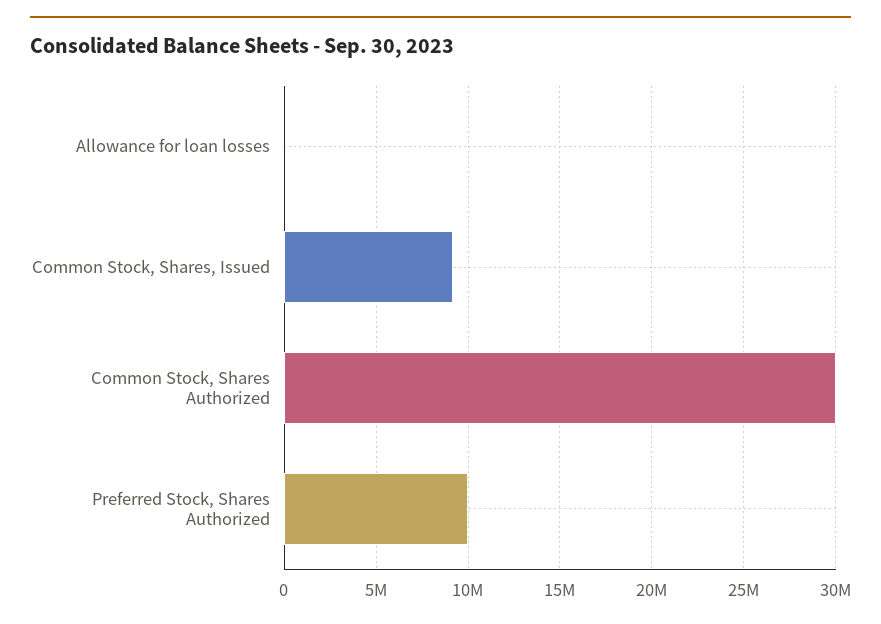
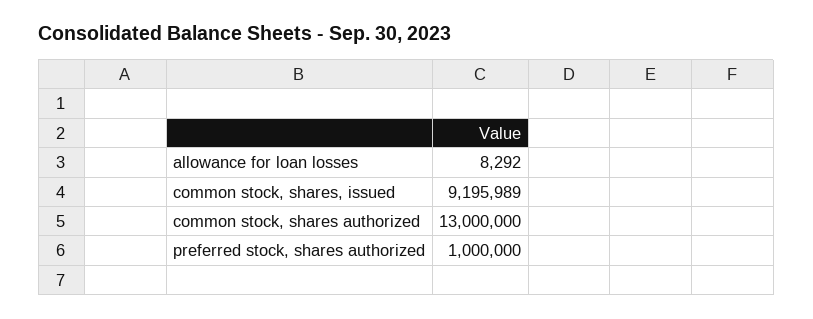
Common Stock, Shares Authorized: 30000000 -> 13000000
Preferred Stock, Shares Authorized: 10000000 -> 1000000

